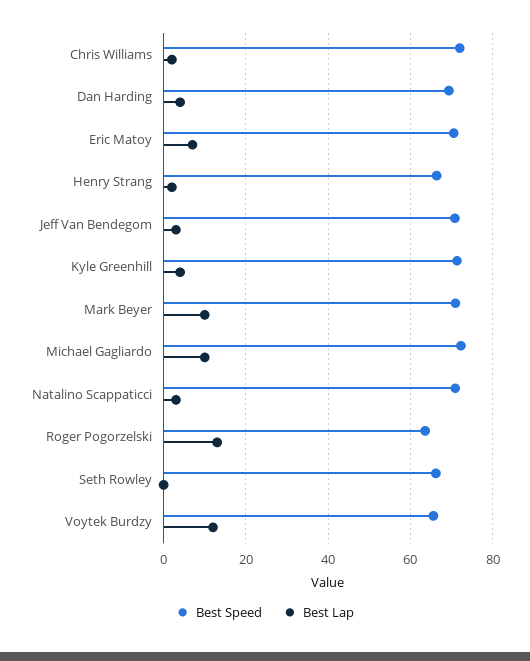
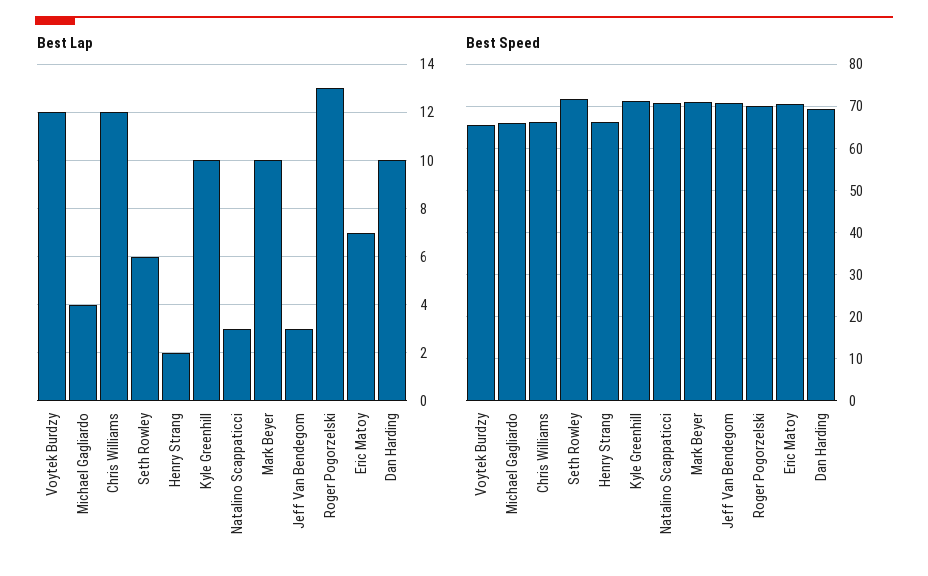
Best Speed, Chris Williams: 72 -> 66
Best Lap, Chris Williams: 2 -> 12
Best Lap, Dan Harding: 4 -> 10
Best Lap, Kyle Greenhill: 4 -> 10
Best Speed, Michael Gagliardo: 72 -> 66
Best Lap, Michael Gagliardo: 10 -> 4
Best Speed, Roger Pogorzelski: 64 -> 70
Best Speed, Seth Rowley: 66 -> 72
Best Lap, Seth Rowley: 0 -> 6

